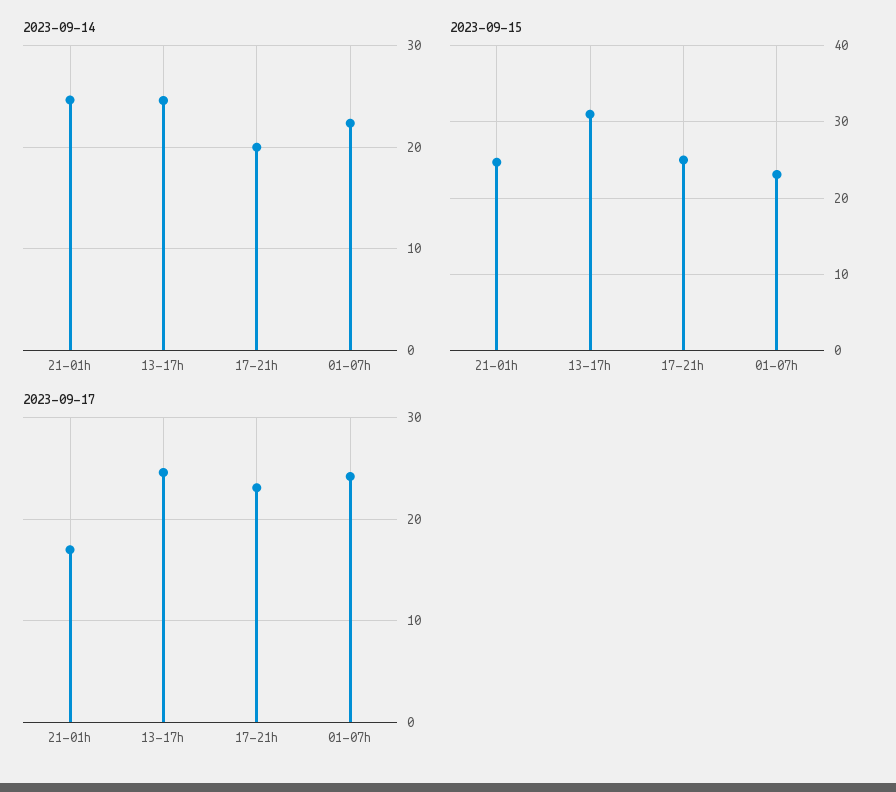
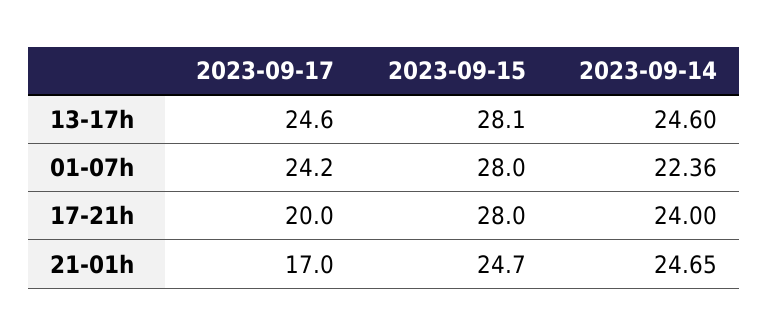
2023-09-14, 17-21h: 20 -> 24
2023-09-15, 13-17h: 31 -> 28.1
2023-09-15, 17-21h: 25 -> 28
2023-09-15, 01-07h: 23 -> 28
2023-09-17, 17-21h: 23 -> 20

